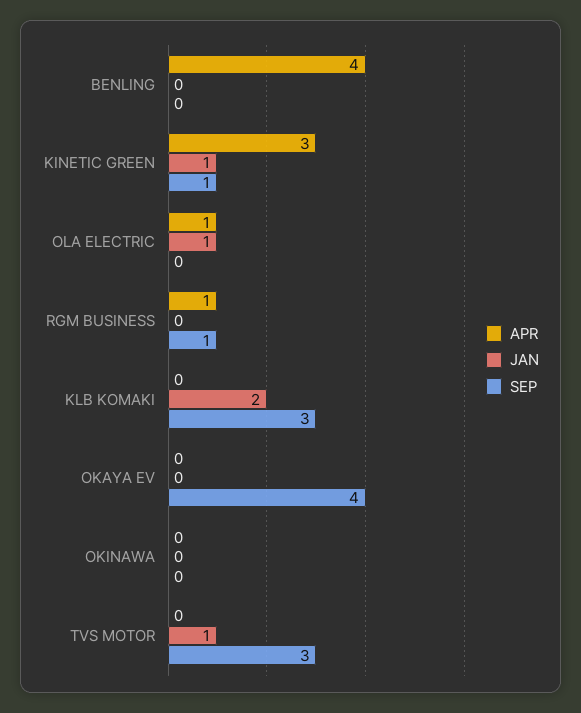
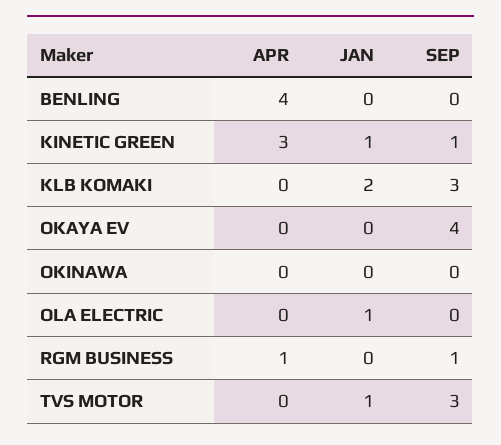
APR, OLA ELECTRIC: 1 -> 0

